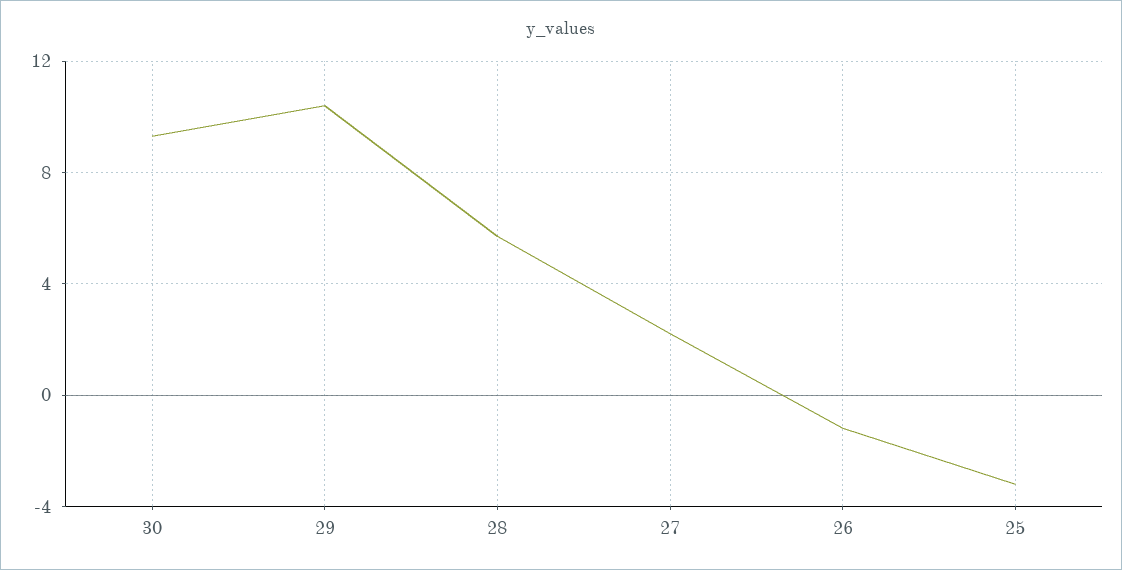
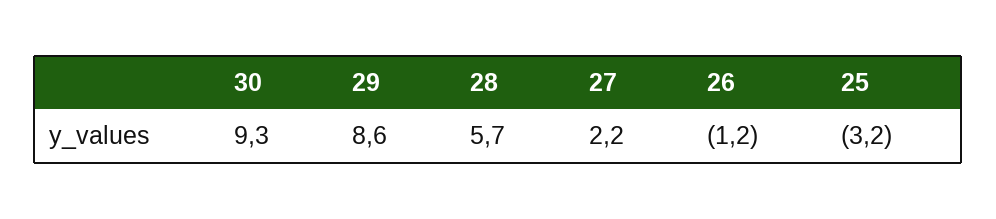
29: 10.5 -> 8.6

